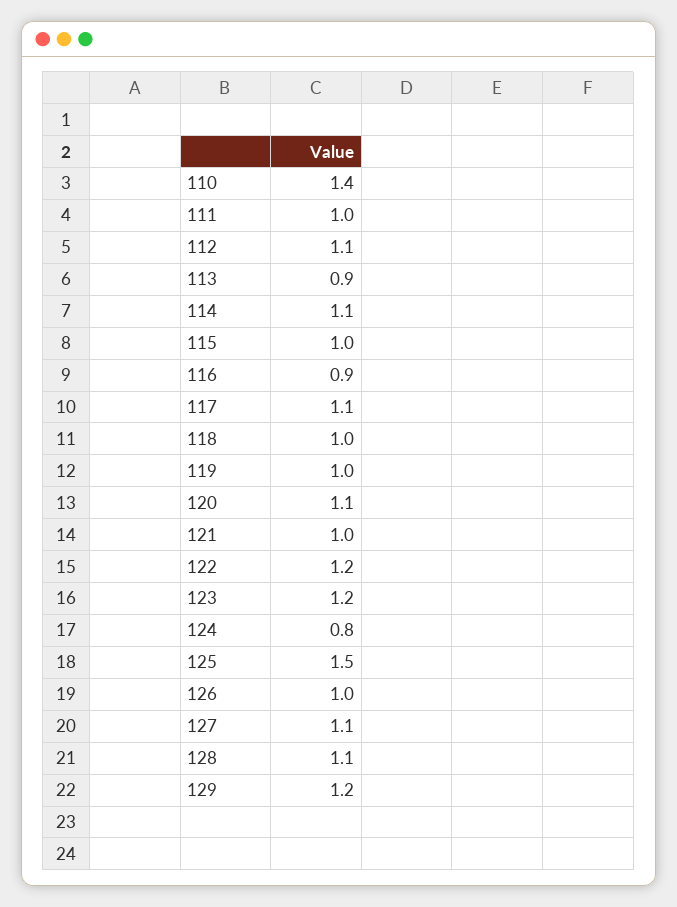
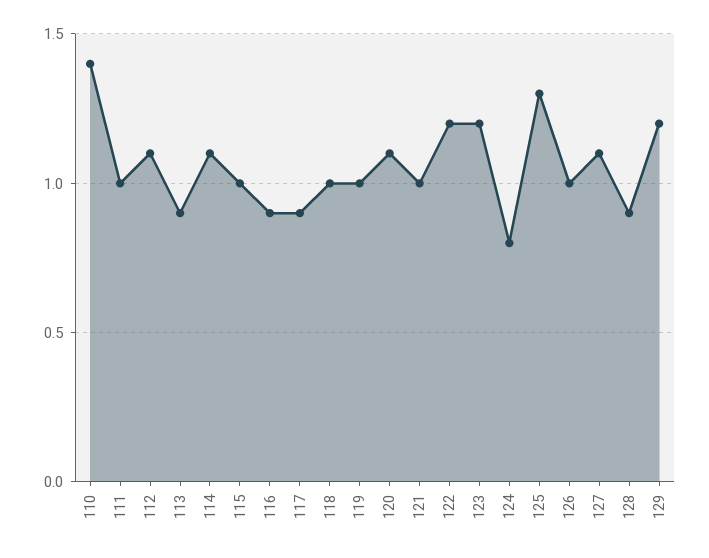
117: 1.1 -> 0.9
125: 1.5 -> 1.3
128: 1.1 -> 0.9

